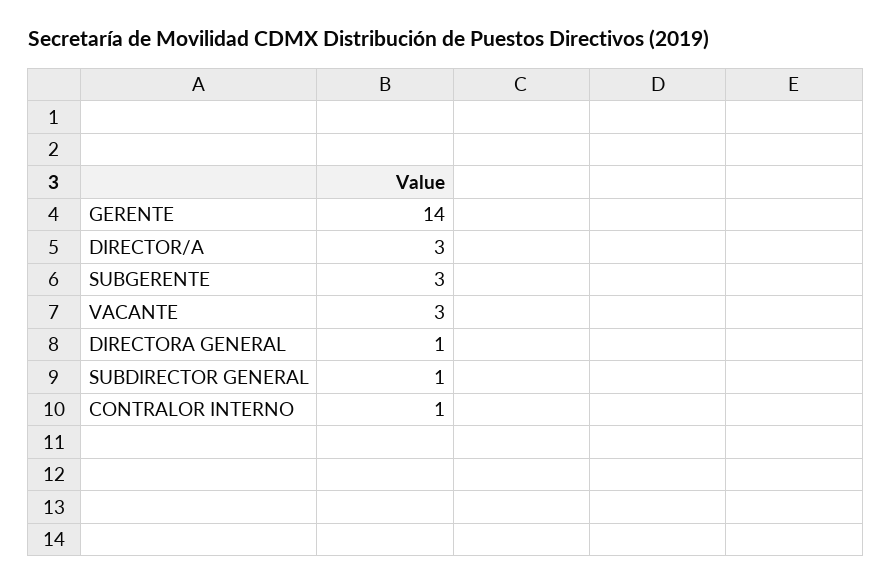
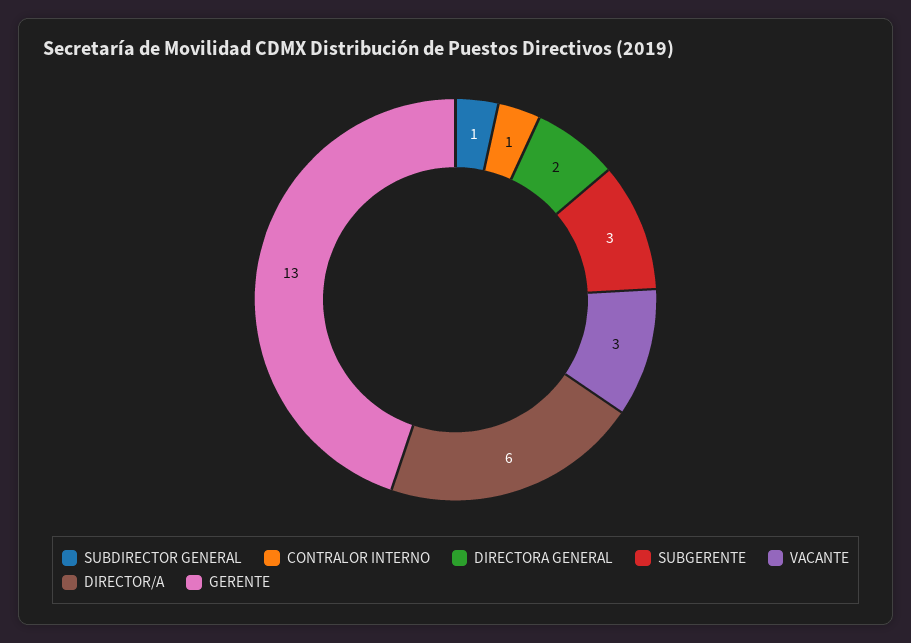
GERENTE: 14 -> 13
DIRECTOR/A: 3 -> 6
DIRECTORA GENERAL: 1 -> 2

